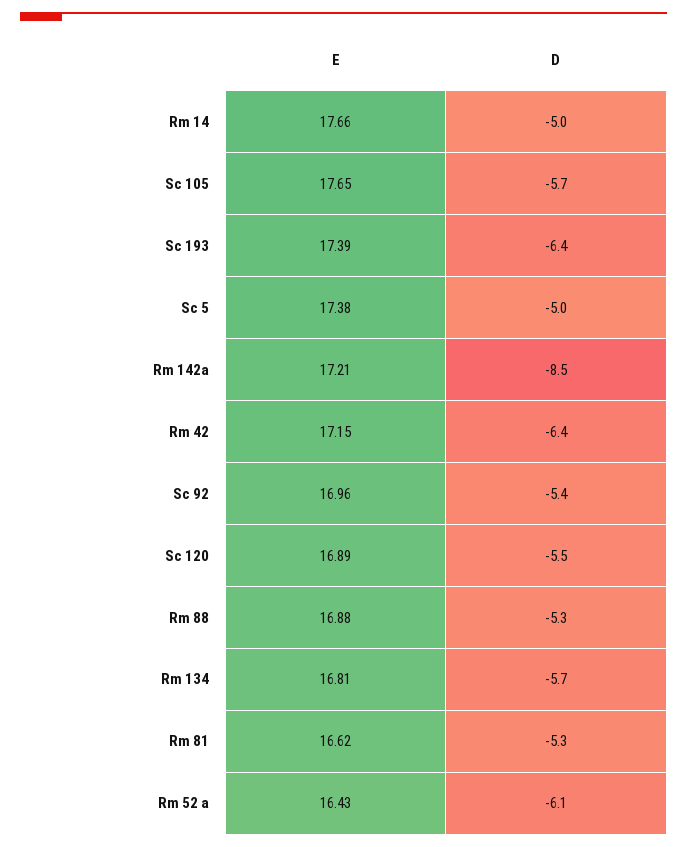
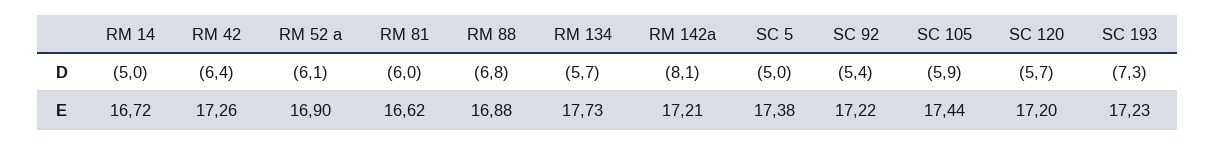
E, Rm 14: 17.66 -> 16.72
E, Sc 105: 17.65 -> 17.44
D, Sc 105: -5.7 -> -5.9
E, Sc 193: 17.39 -> 17.23
D, Sc 193: -6.4 -> -7.3
D, Rm 142a: -8.5 -> -8.1
E, Rm 42: 17.15 -> 17.26
E, Sc 92: 16.96 -> 17.22
E, Sc 120: 16.89 -> 17.2
D, Sc 120: -5.5 -> -5.7
D, Rm 88: -5.3 -> -6.8
E, Rm 134: 16.81 -> 17.73
D, Rm 81: -5.3 -> -6
E, Rm 52 a: 16.43 -> 16.9

